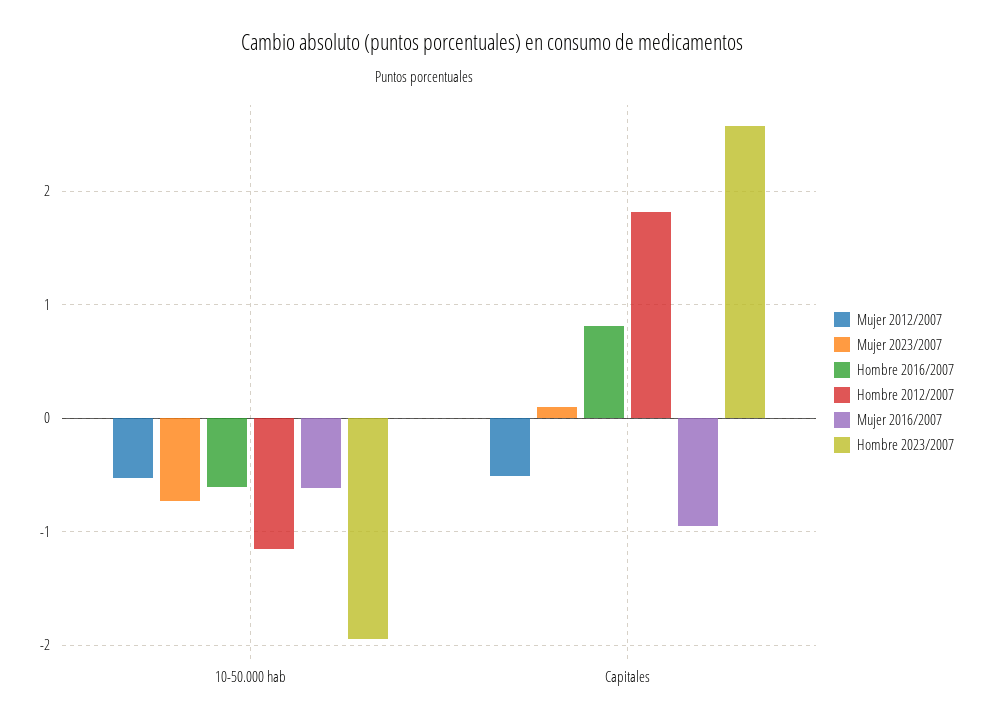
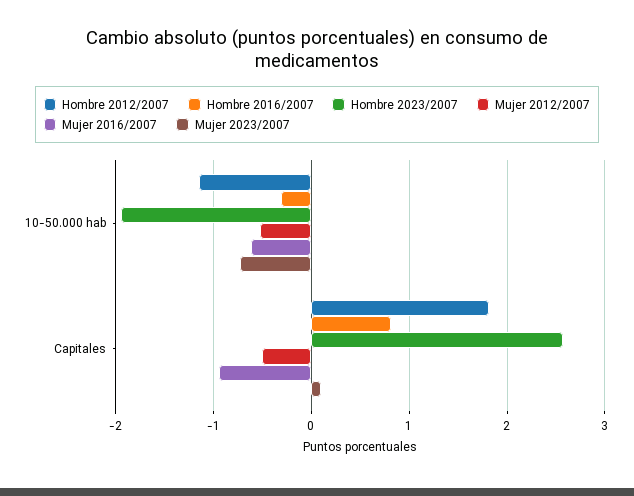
Hombre 2016/2007, 10-50.000 hab: -0.6 -> -0.3

